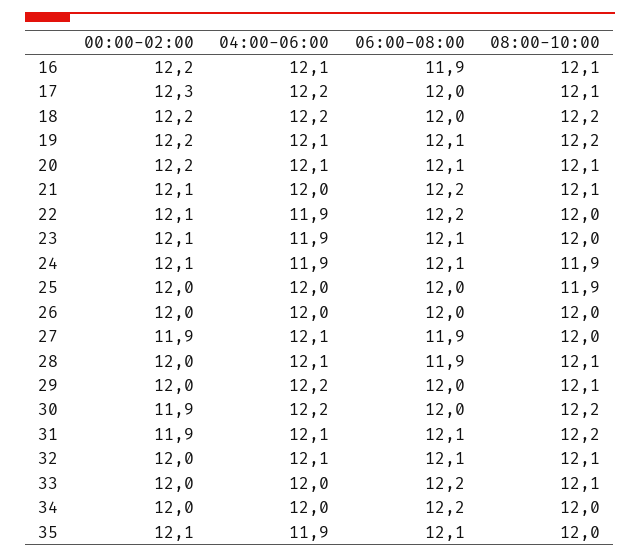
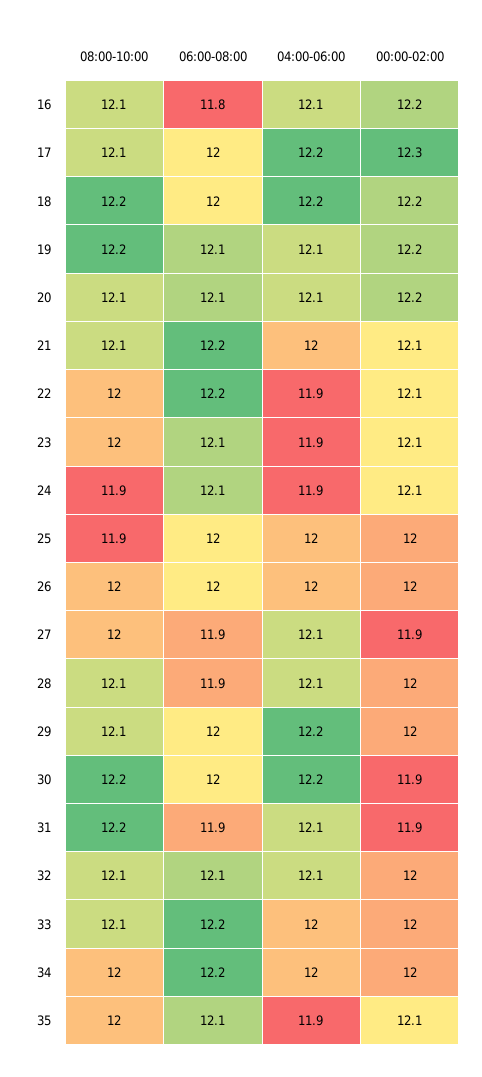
06:00-08:00, 16: 11.9 -> 11.8
06:00-08:00, 31: 12.1 -> 11.9

